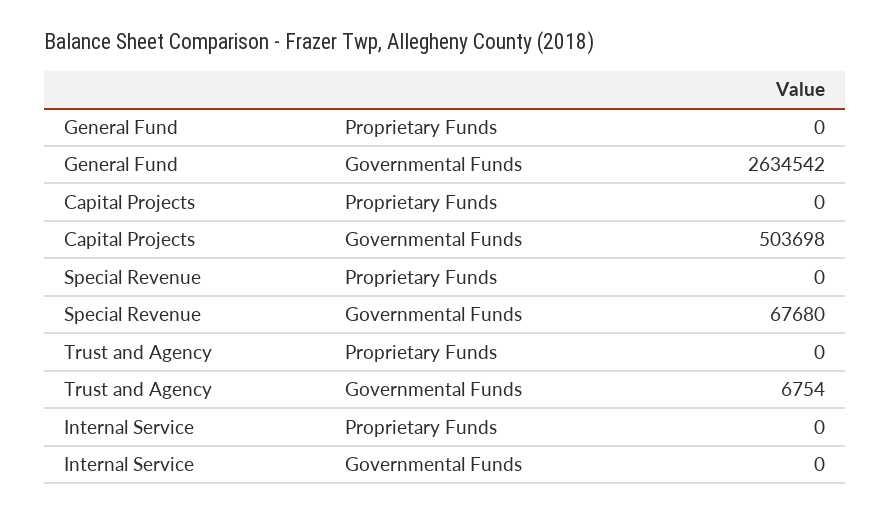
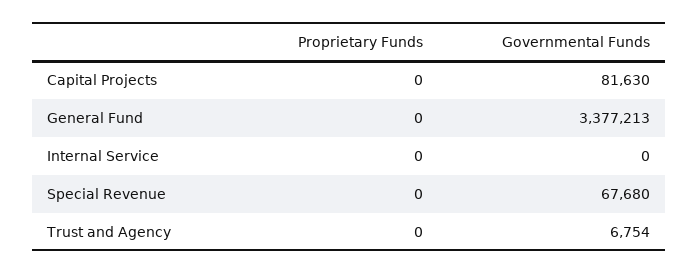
General Fund, Governmental Funds: 2634542 -> 3377213
Capital Projects, Governmental Funds: 503698 -> 81630

